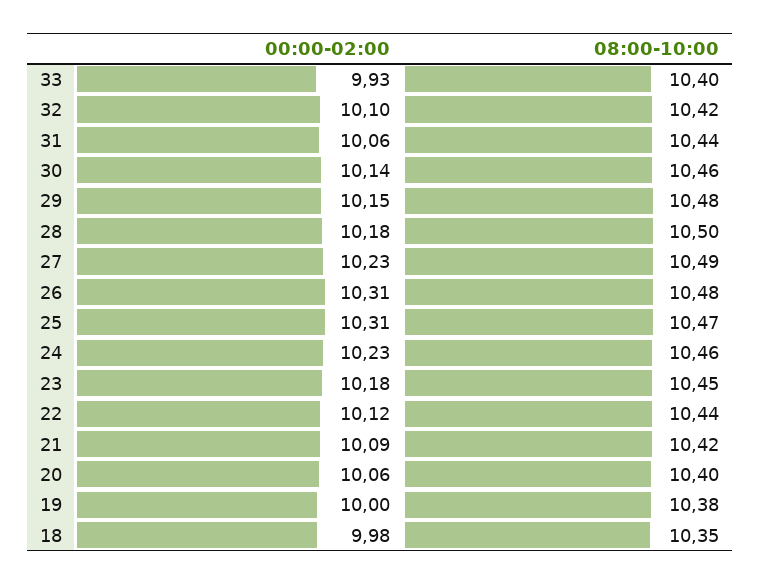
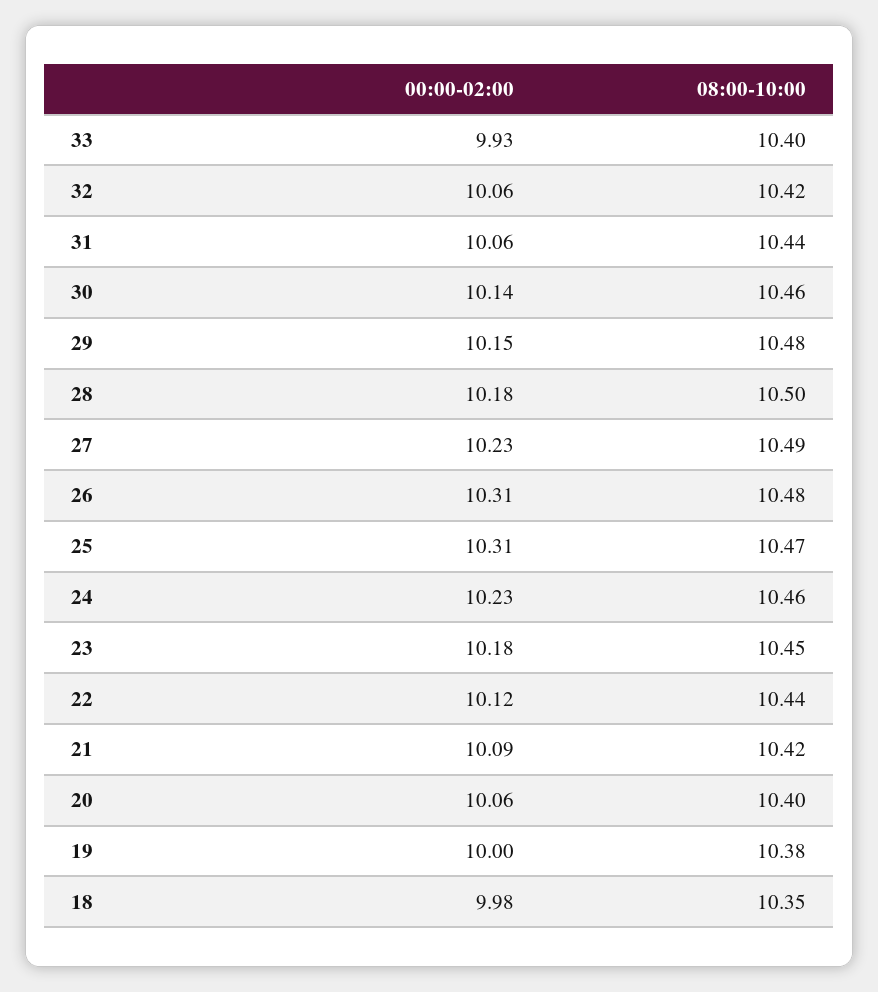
00:00-02:00, 32: 10.1 -> 10.06

